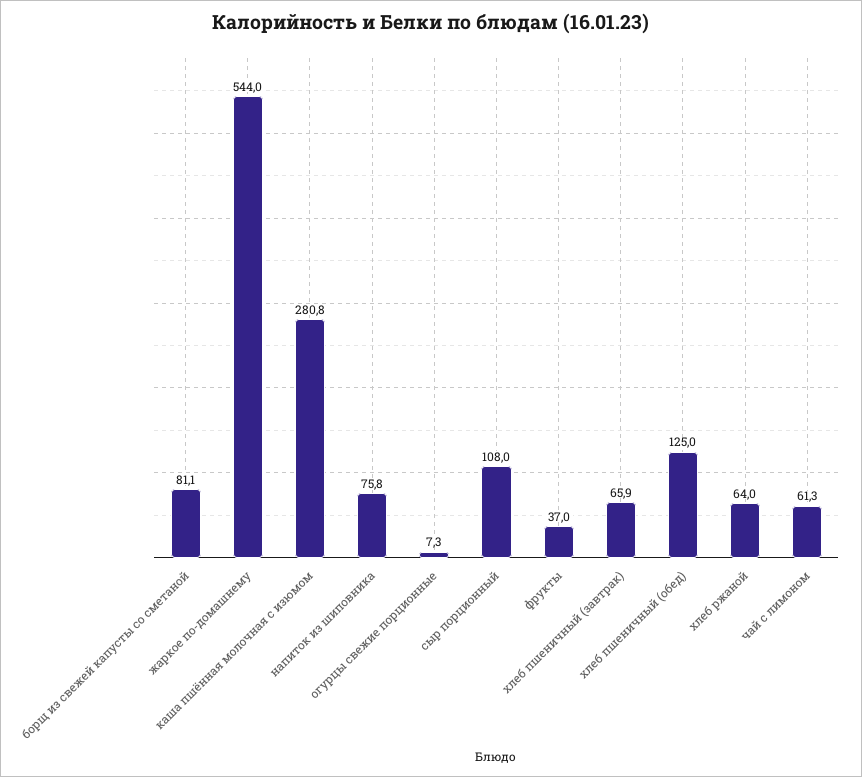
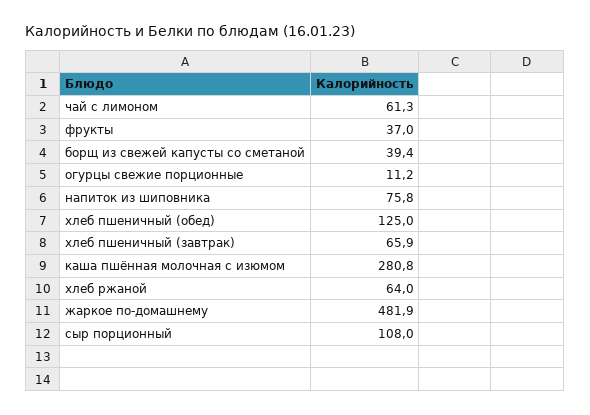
борщ из свежей капусты со сметаной: 81.1 -> 39.4
жаркое по-домашнему: 544 -> 481.9
огурцы свежие порционные: 7.3 -> 11.2

